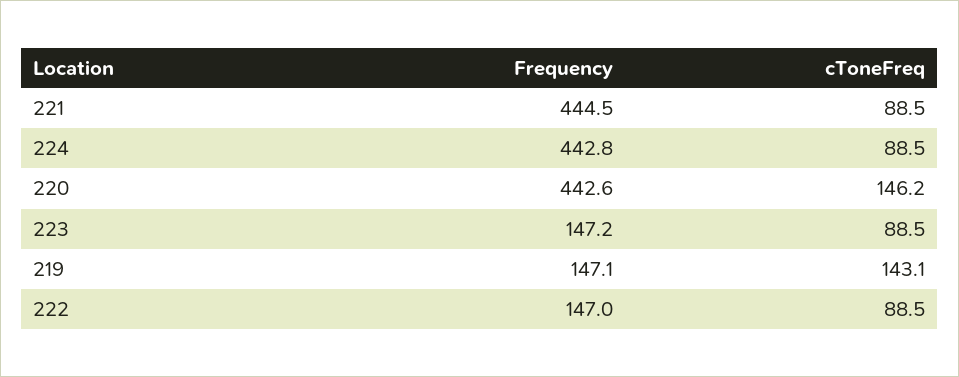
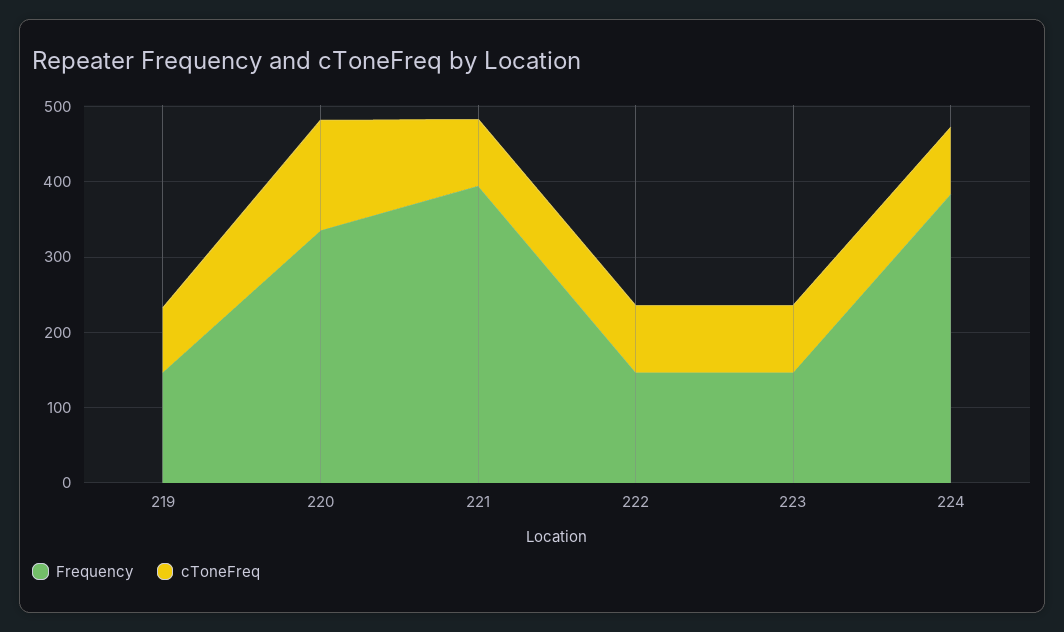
Frequency, 221: 444.5 -> 400
Frequency, 224: 442.8 -> 380
Frequency, 220: 442.6 -> 340
cToneFreq, 219: 143.1 -> 80

